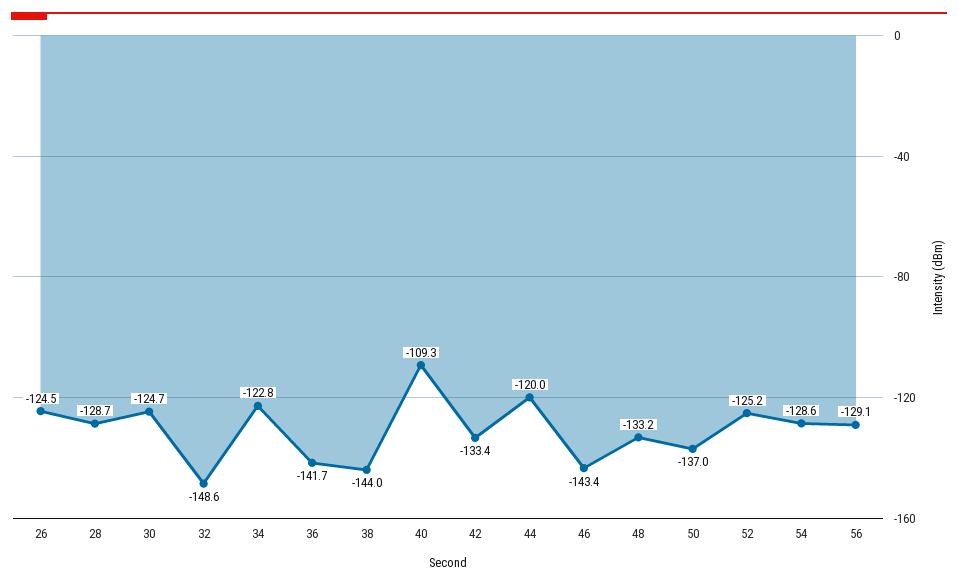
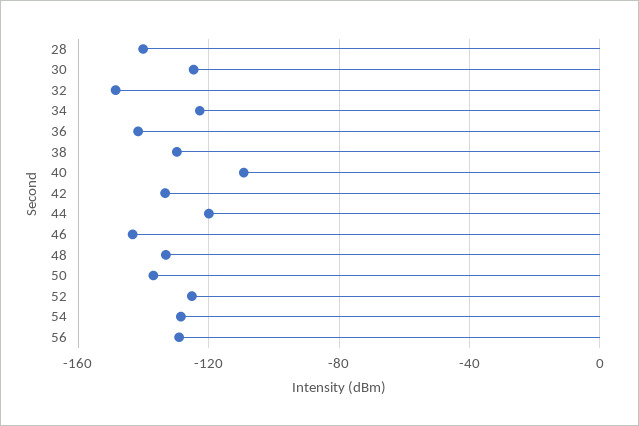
26: -124.5 -> none
28: -128.7 -> -140
38: -144 -> -130

